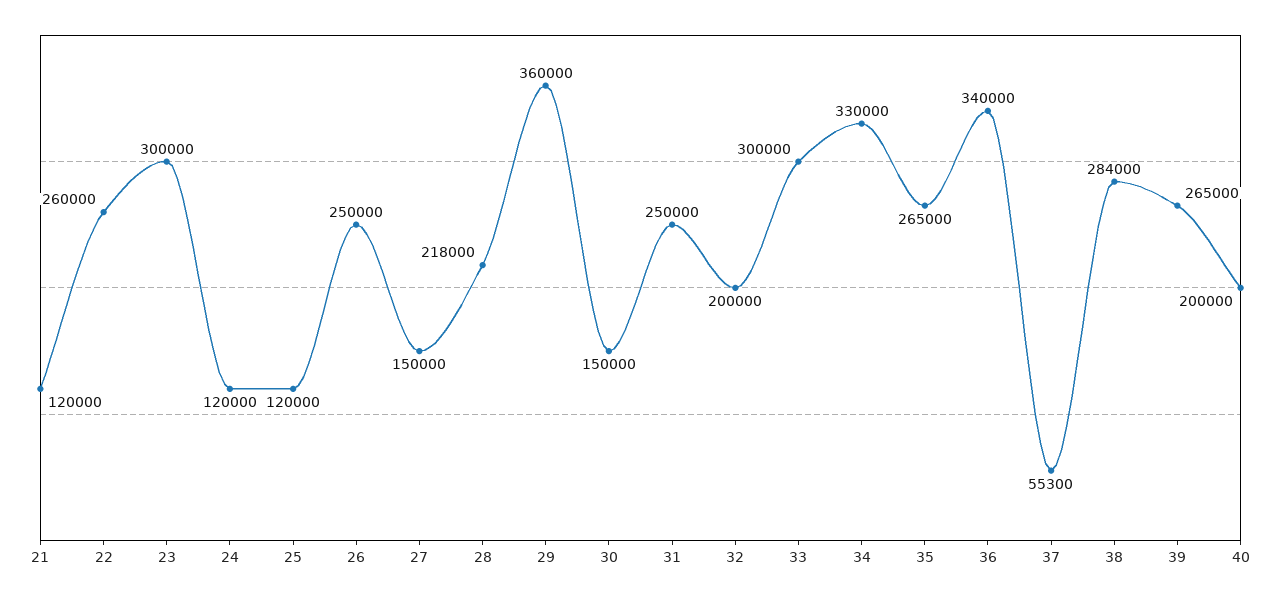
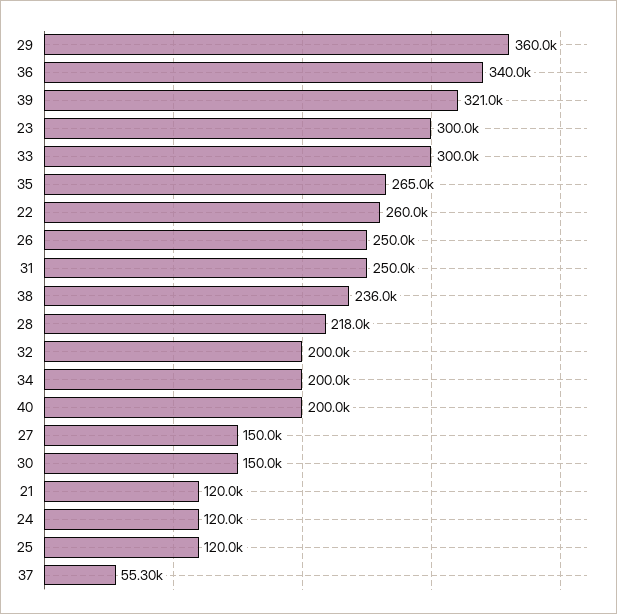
34: 330000 -> 200000
38: 284000 -> 236000
39: 265000 -> 321000

